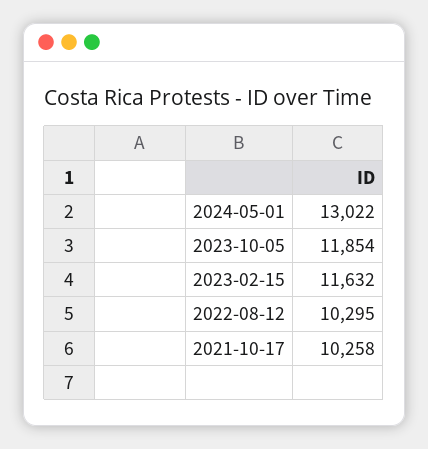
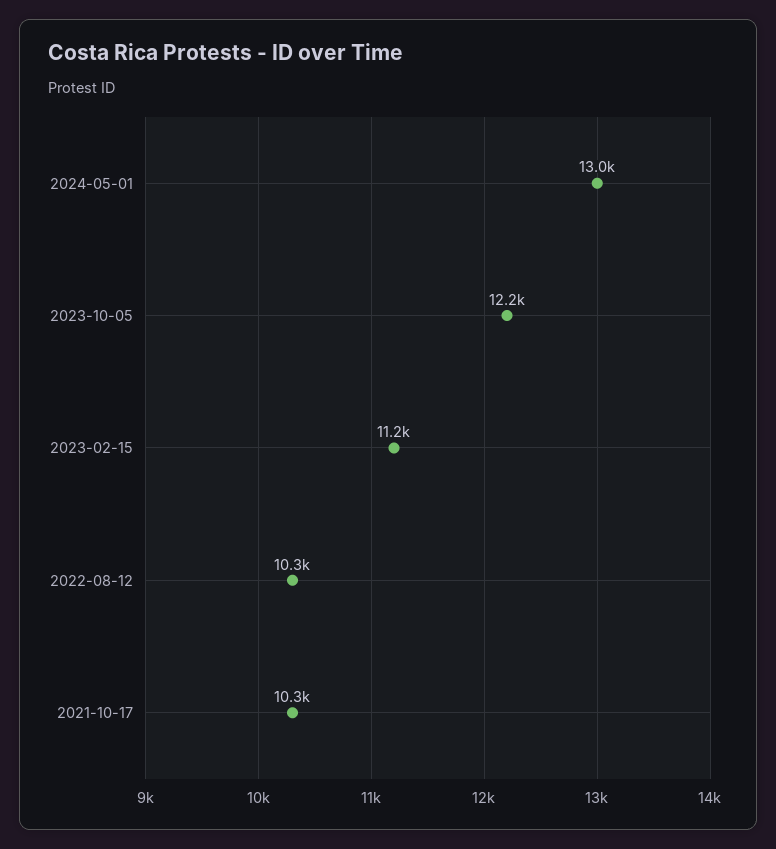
2023-10-05: 11854 -> 12200
2023-02-15: 11632 -> 11200

